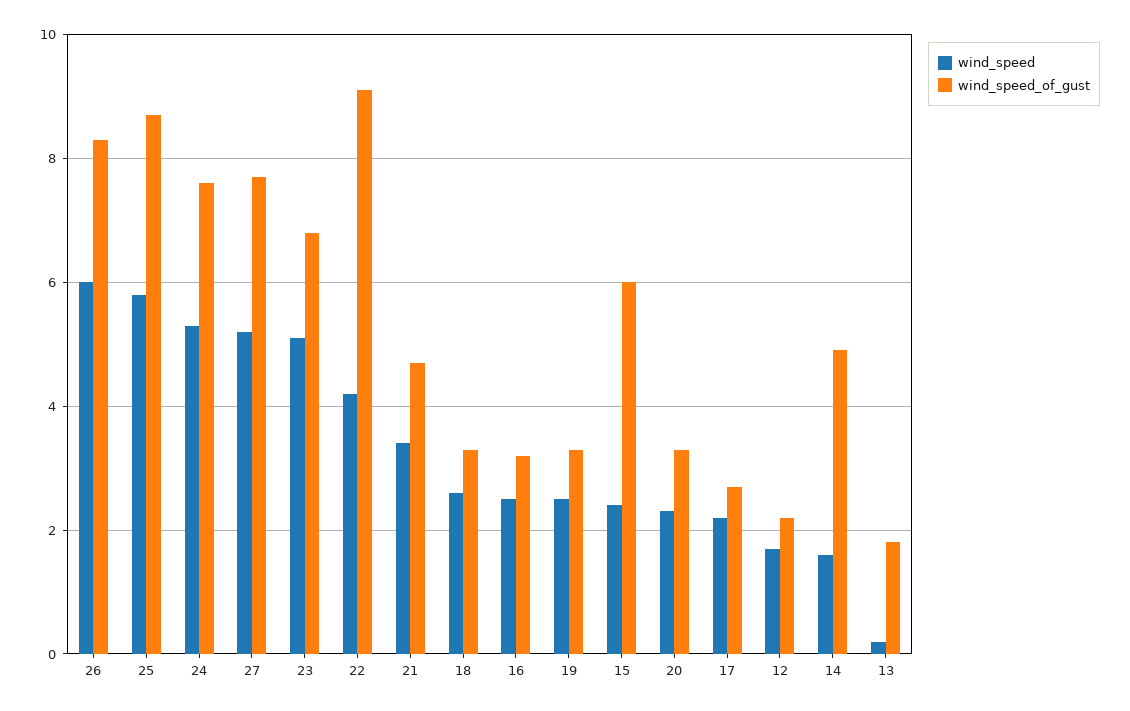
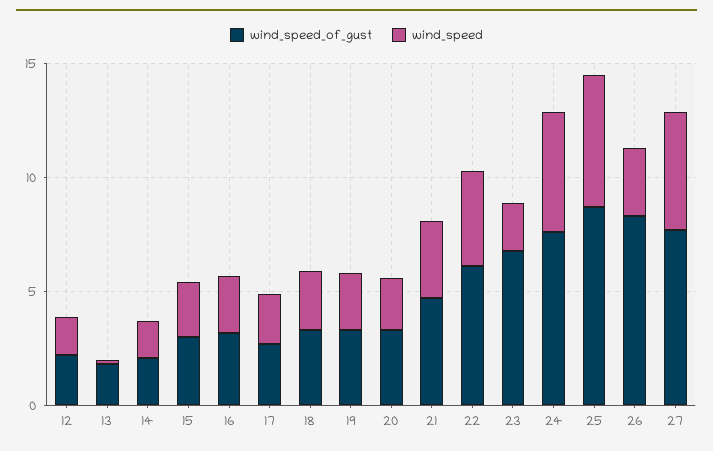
wind_speed, 26: 6 -> 3
wind_speed, 23: 5 -> 2
wind_speed_of_gust, 22: 9 -> 6
wind_speed_of_gust, 15: 6 -> 3
wind_speed_of_gust, 14: 5 -> 2

